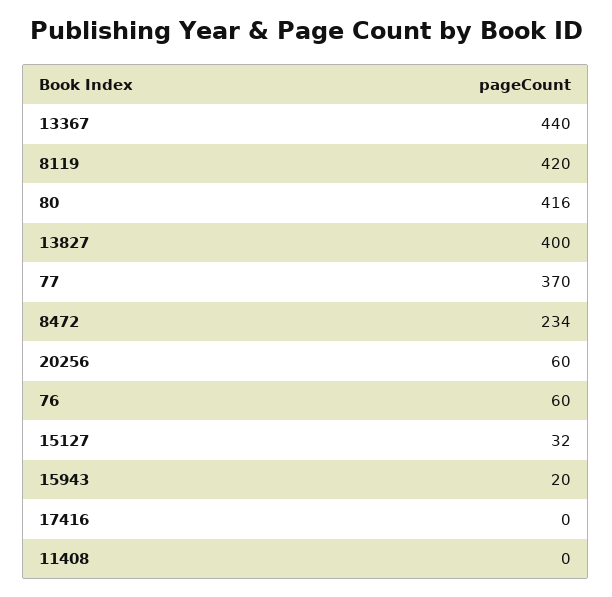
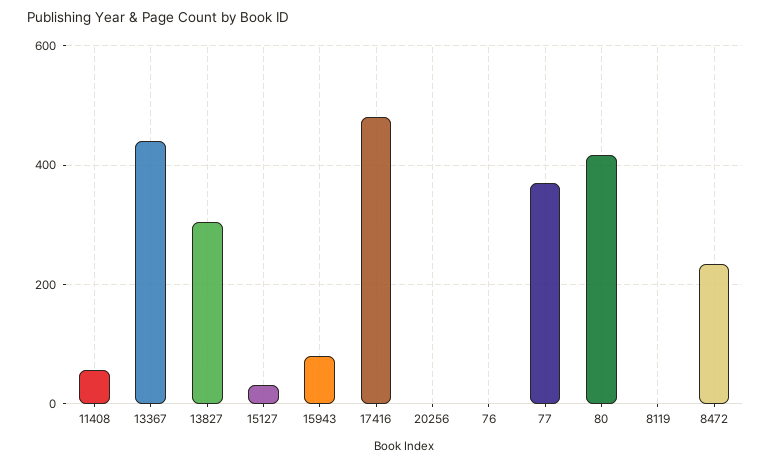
8119: 420 -> 0
13827: 400 -> 300
20256: 60 -> 0
76: 60 -> 0
15943: 20 -> 80
17416: 0 -> 480
11408: 0 -> 60

